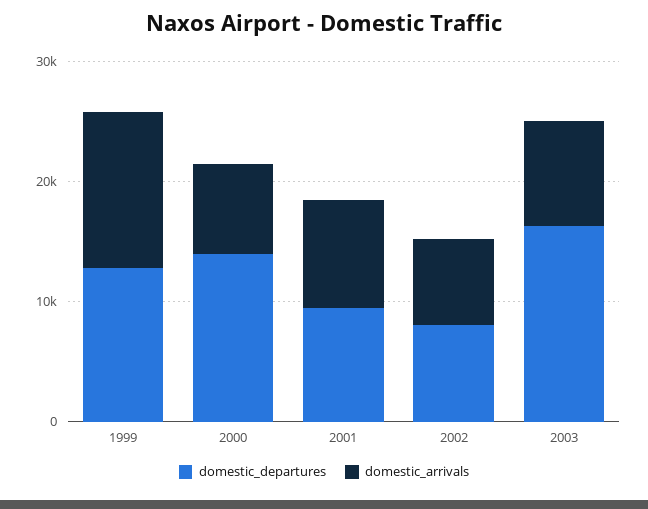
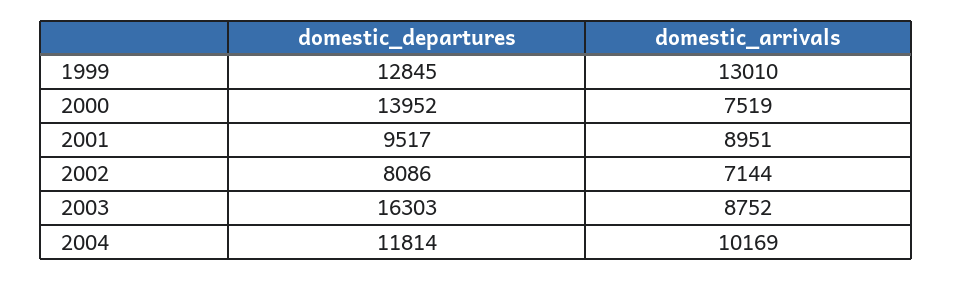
domestic_departures, 2004: none -> 11814
domestic_arrivals, 2004: none -> 10169

